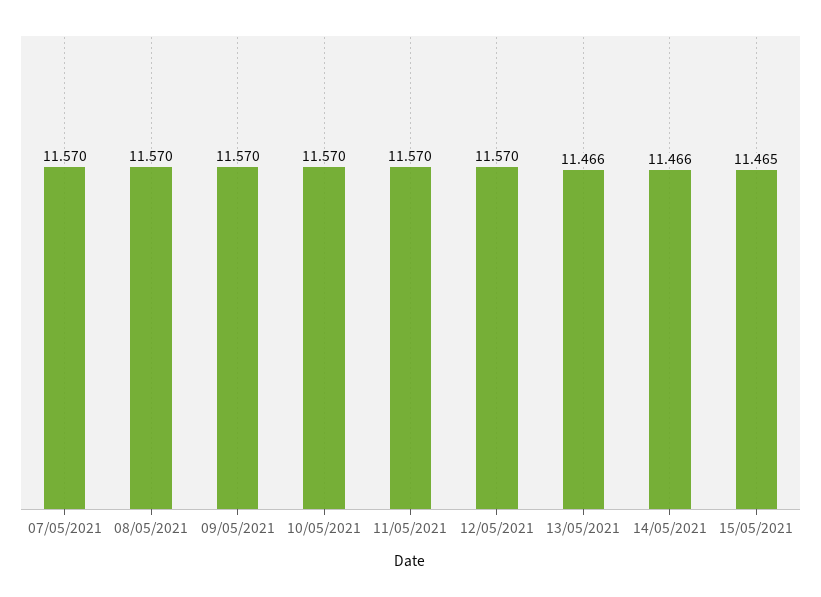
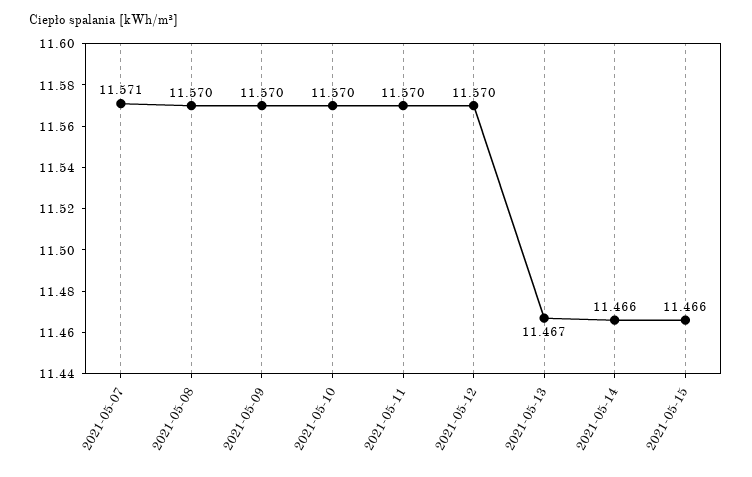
07/05/2021: 11.57 -> 11.571
13/05/2021: 11.466 -> 11.467
15/05/2021: 11.465 -> 11.466

